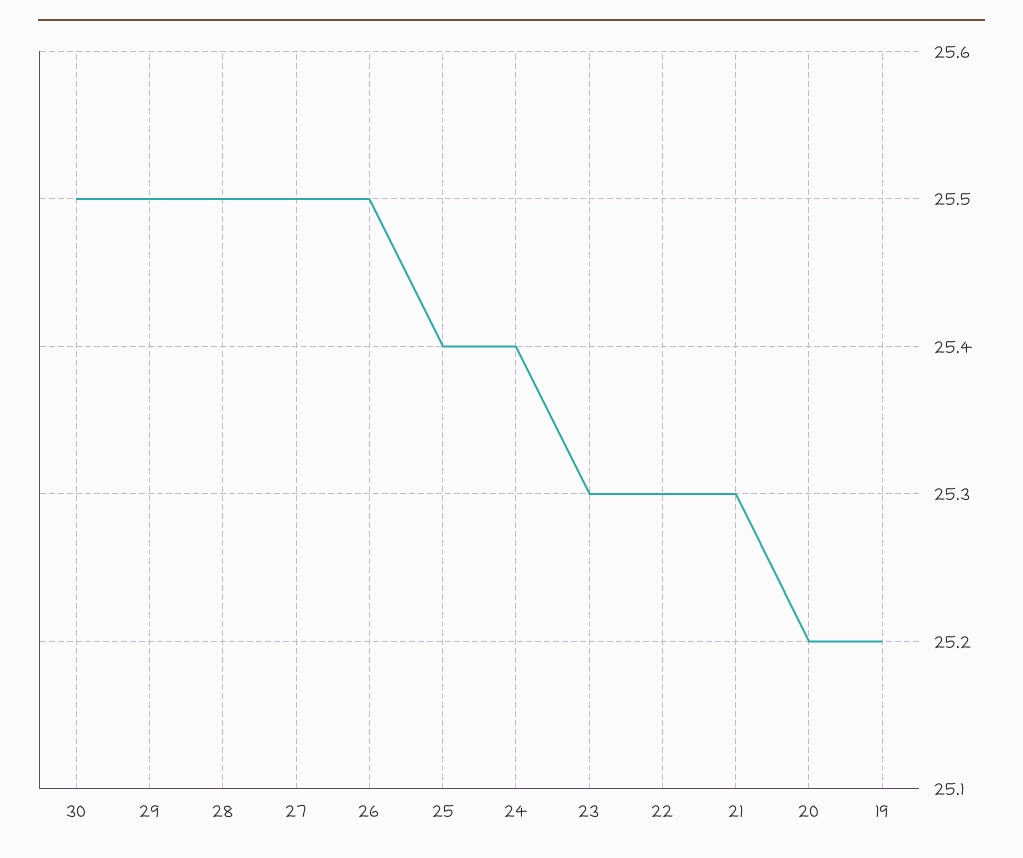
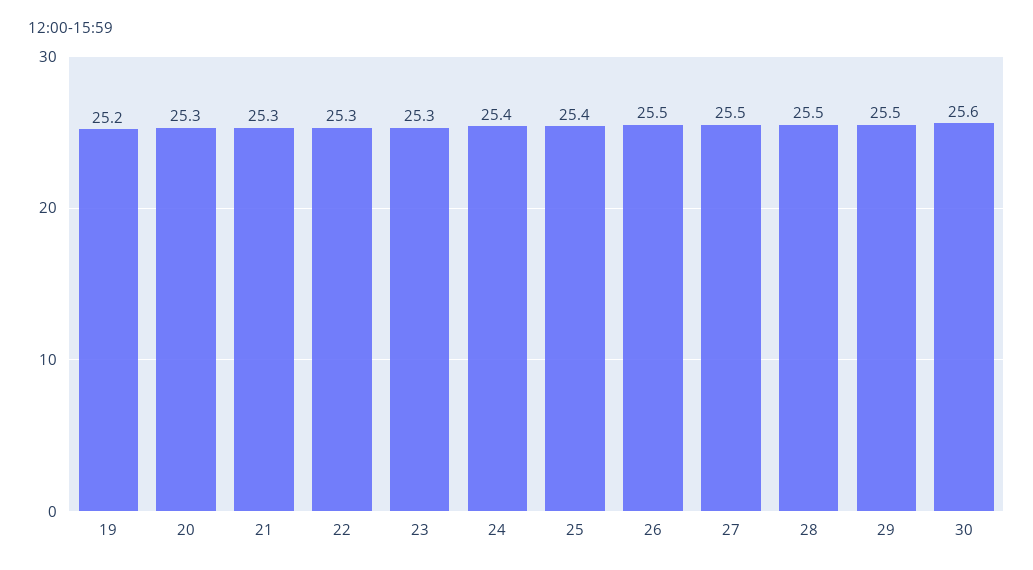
30: 25.5 -> 25.6
20: 25.2 -> 25.3

